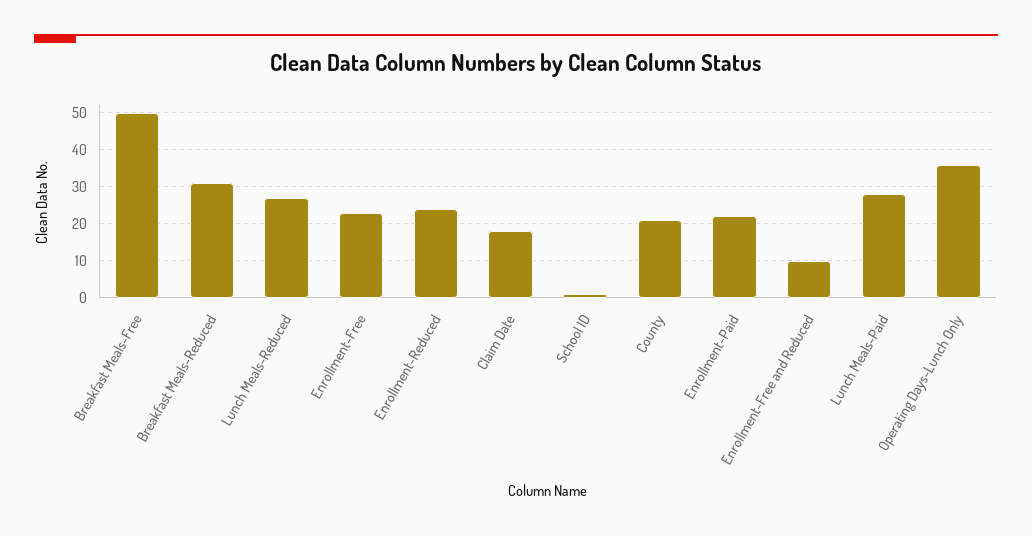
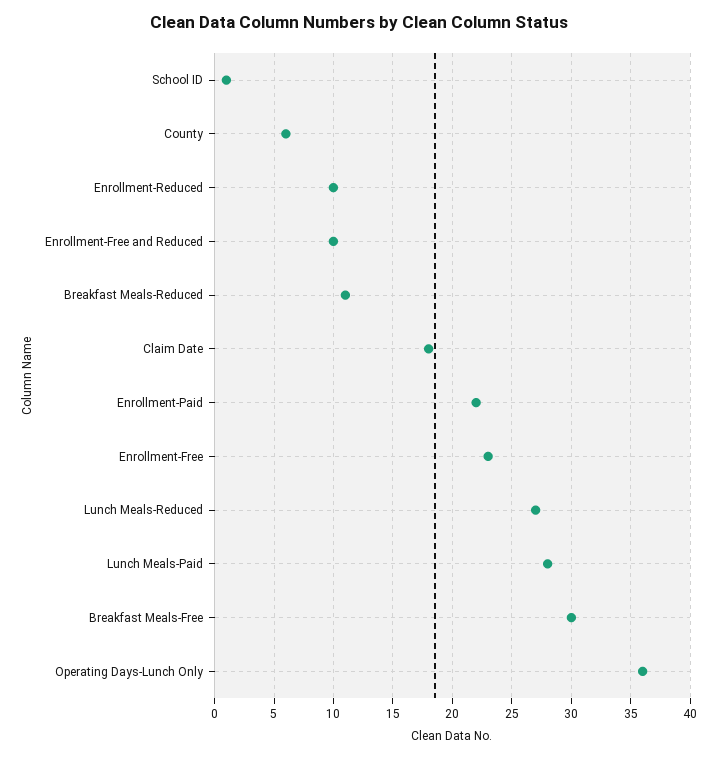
Breakfast Meals-Free: 50 -> 30
Breakfast Meals-Reduced: 30 -> 11
Enrollment-Reduced: 25 -> 10
County: 20 -> 6

